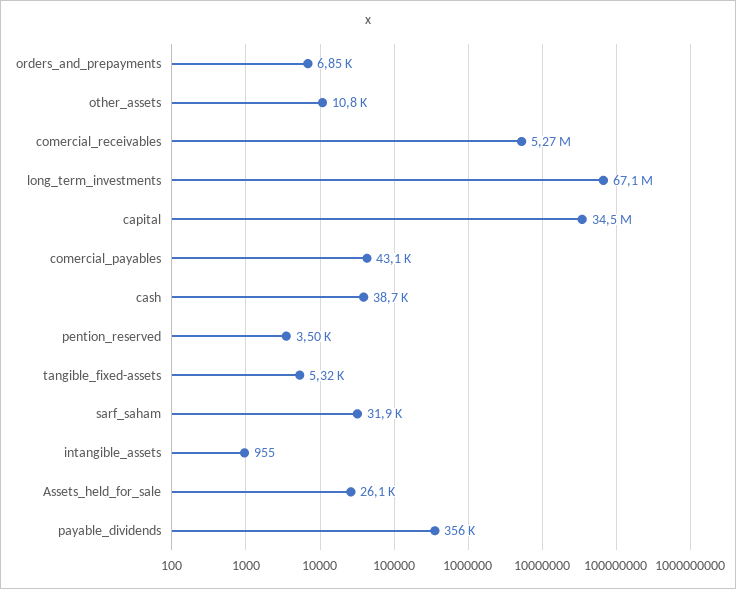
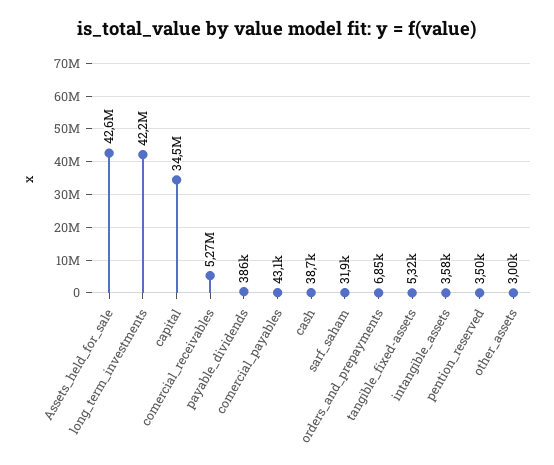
other_assets: 10800 -> 3000
long_term_investments: 67100000 -> 42200000
intangible_assets: 955 -> 3580
Assets_held_for_sale: 26100 -> 42600000
payable_dividends: 356000 -> 386000

